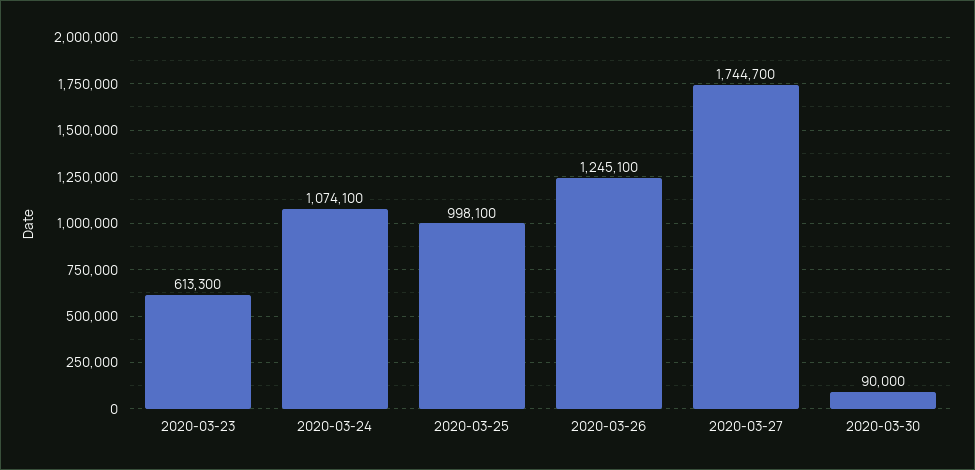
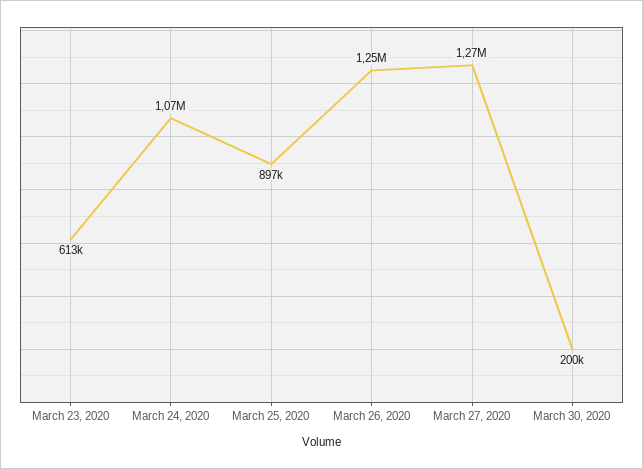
2020-03-25: 998100 -> 897000
2020-03-27: 1744700 -> 1270000
2020-03-30: 90000 -> 200000

